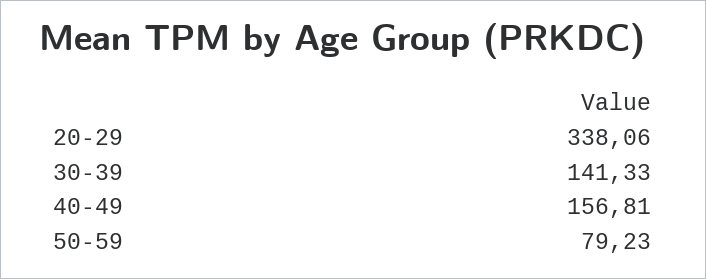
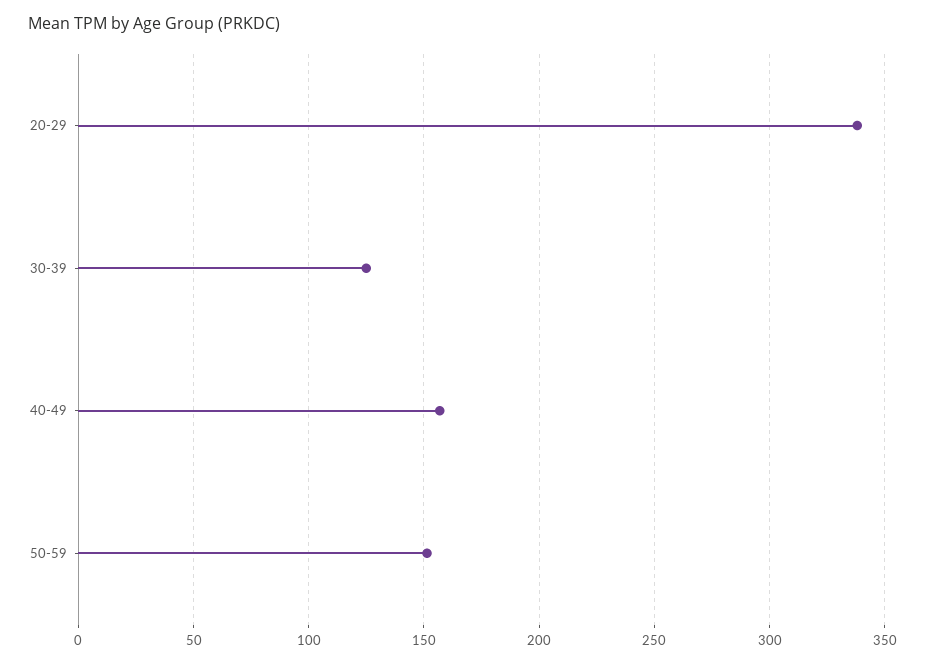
30-39: 141.33 -> 125
50-59: 79.23 -> 150

